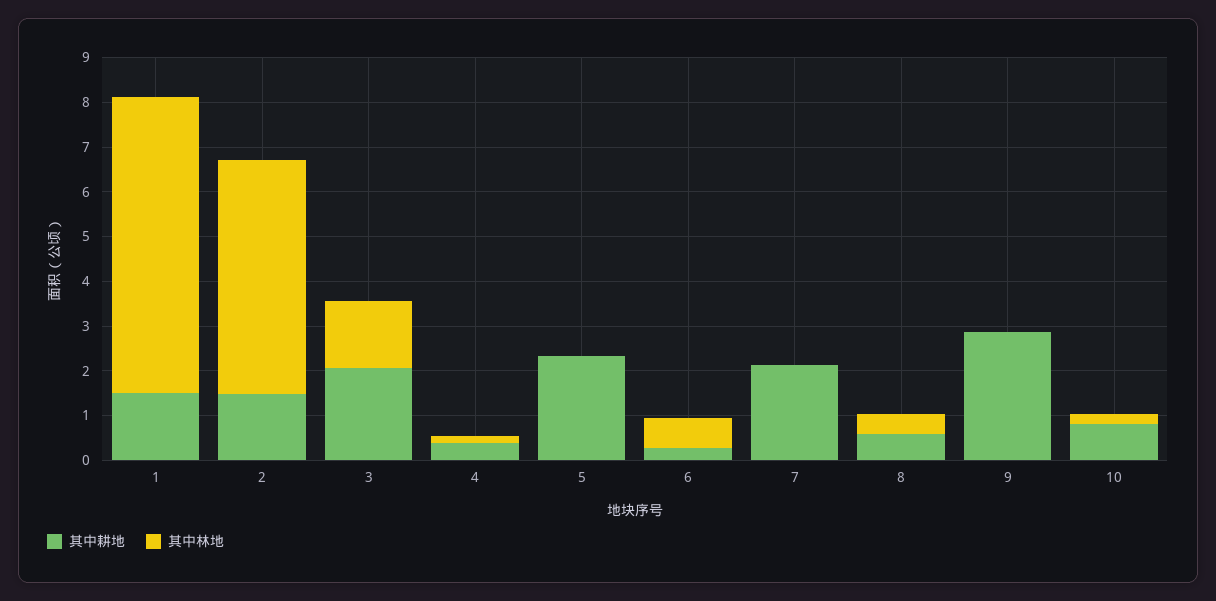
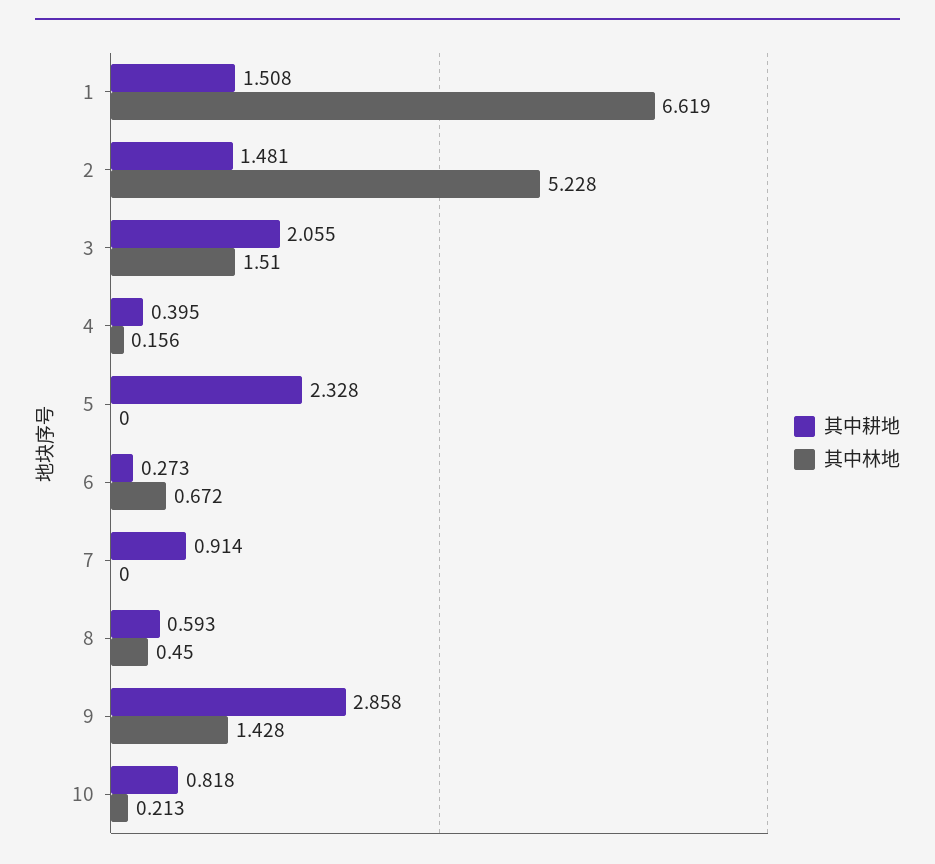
其中耕地, 7: 2.2 -> 0.914
其中林地, 9: 0 -> 1.428

